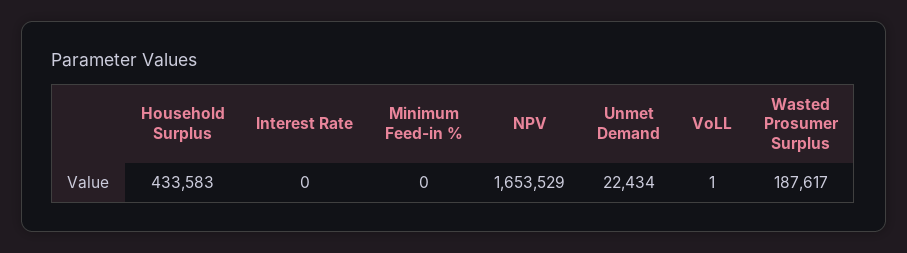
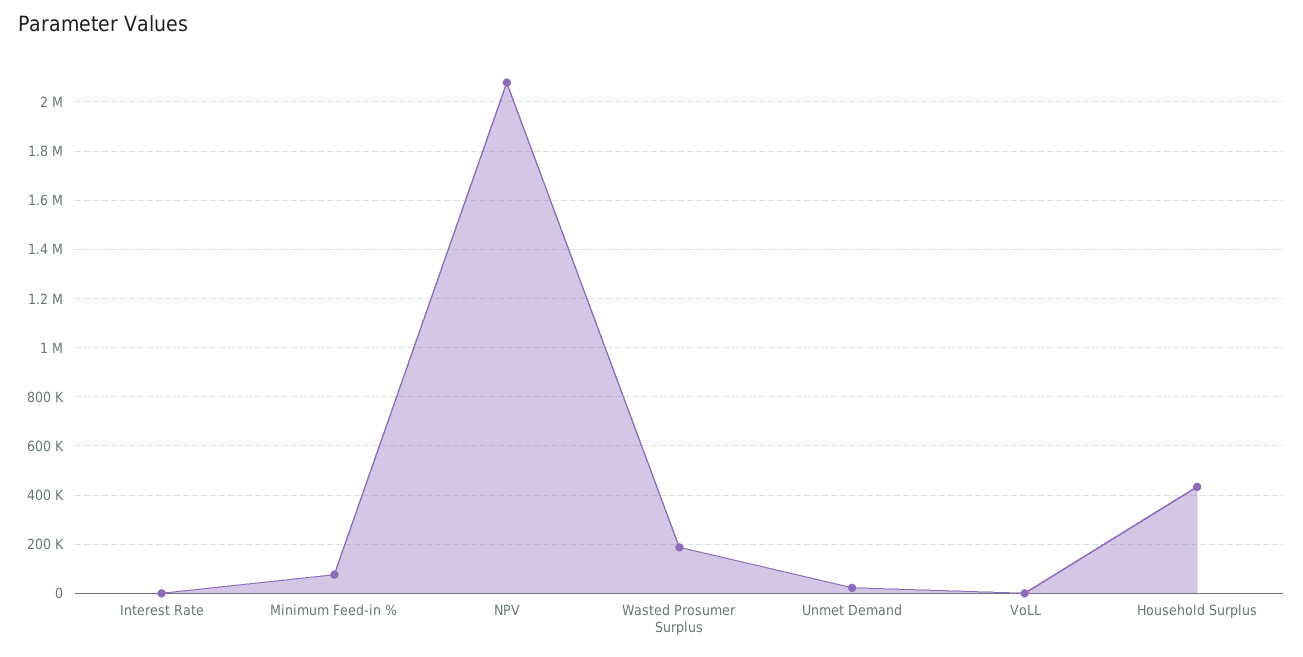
Minimum Feed-in %: 0 -> 75000
NPV: 1653529 -> 2075000

